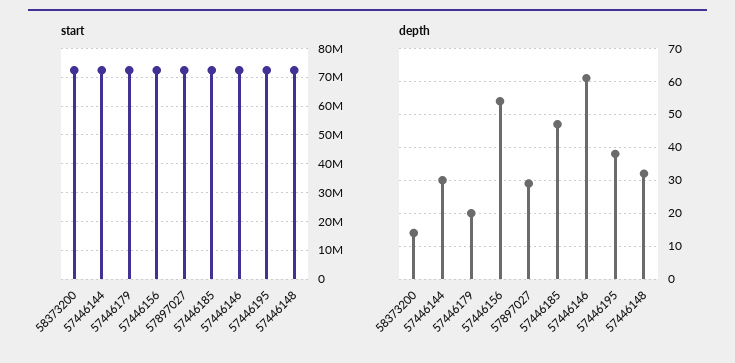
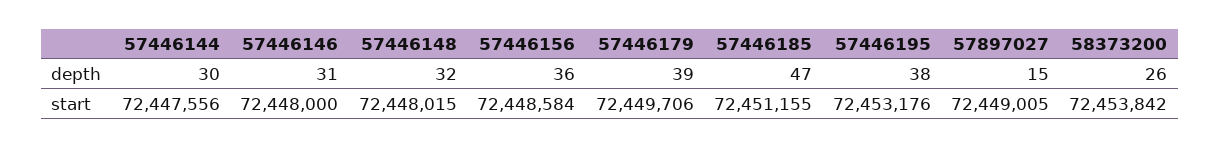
depth, 58373200: 15 -> 26
depth, 57446179: 20 -> 39
depth, 57446156: 55 -> 36
depth, 57897027: 30 -> 15
depth, 57446146: 60 -> 31

